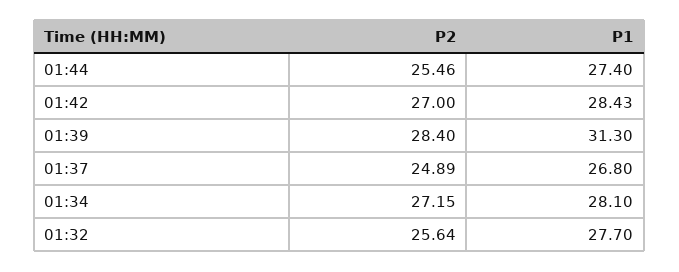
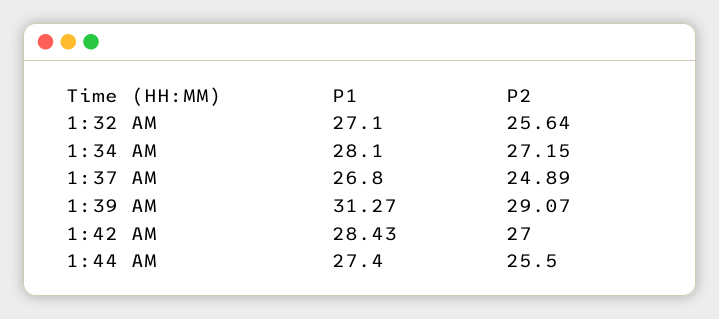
P2, 01:44: 25.46 -> 25.5
P2, 01:39: 28.4 -> 29.07
P1, 01:39: 31.3 -> 31.27
P1, 01:32: 27.7 -> 27.1

